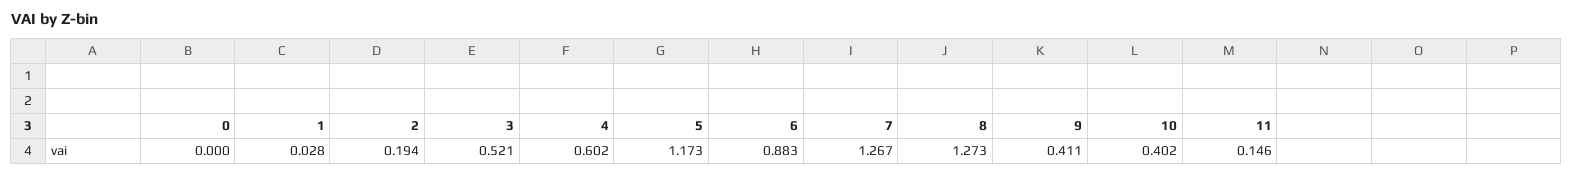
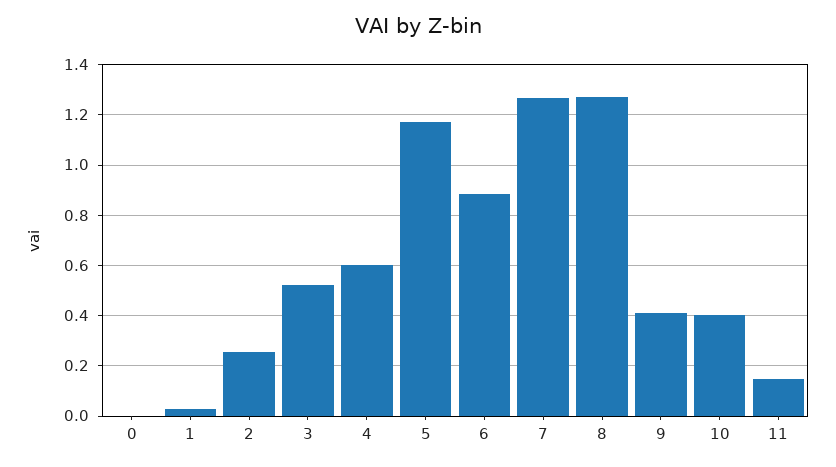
2: 0.194 -> 0.25

